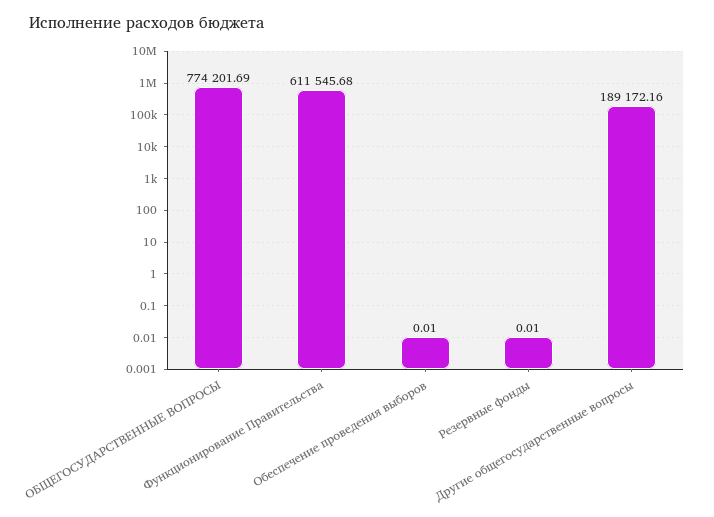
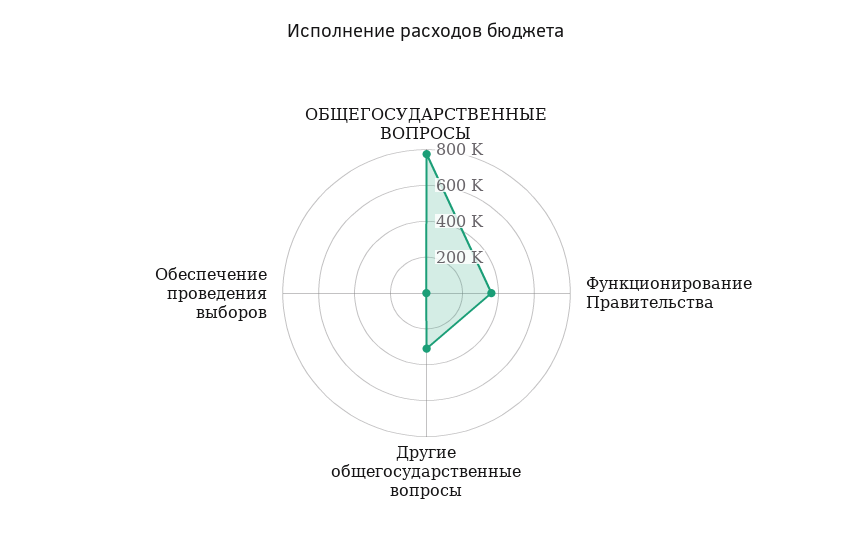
Функционирование Правительства: 611545.68 -> 350000
Резервные фонды: 0.01 -> none
Другие общегосударственные вопросы: 189172.16 -> 300000

